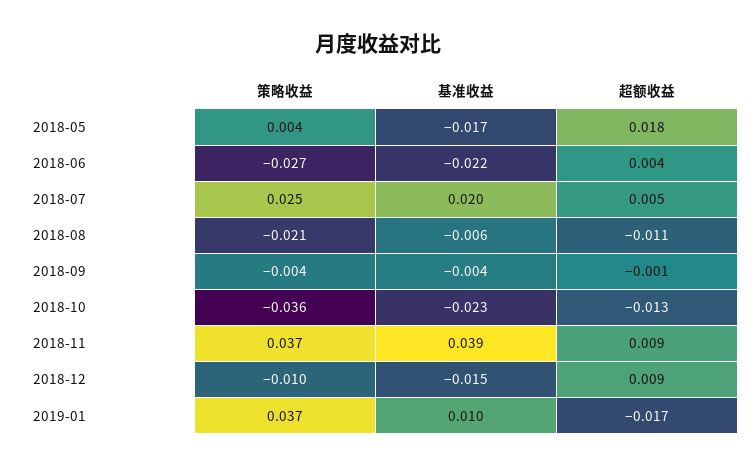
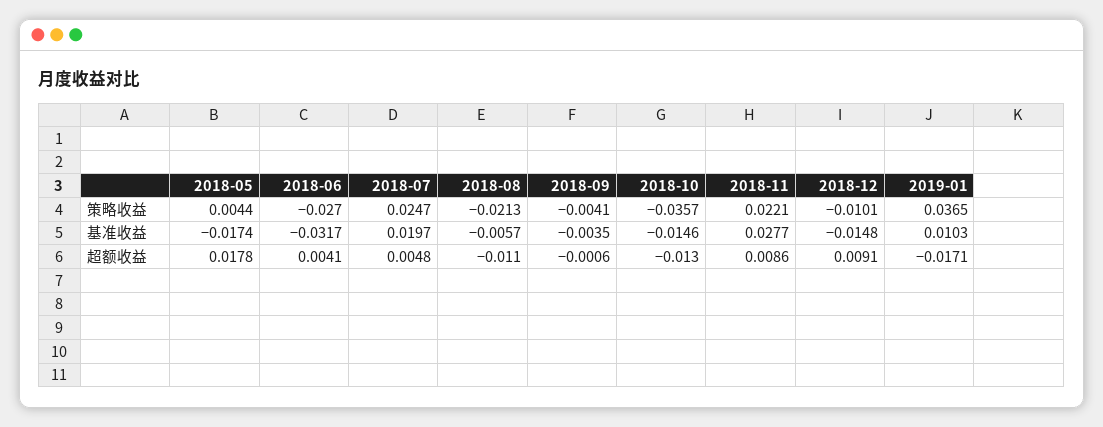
基准收益, 2018-06: -0.022 -> -0.0317
基准收益, 2018-10: -0.023 -> -0.0146
策略收益, 2018-11: 0.037 -> 0.0221
基准收益, 2018-11: 0.039 -> 0.0277

